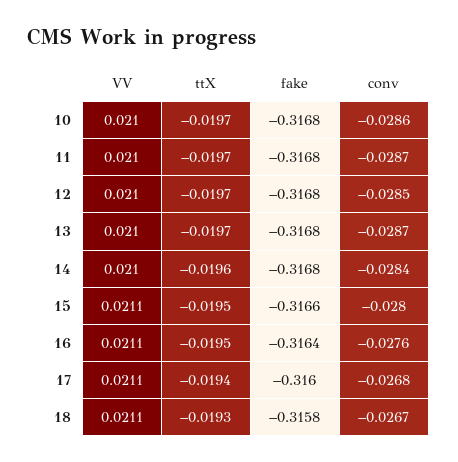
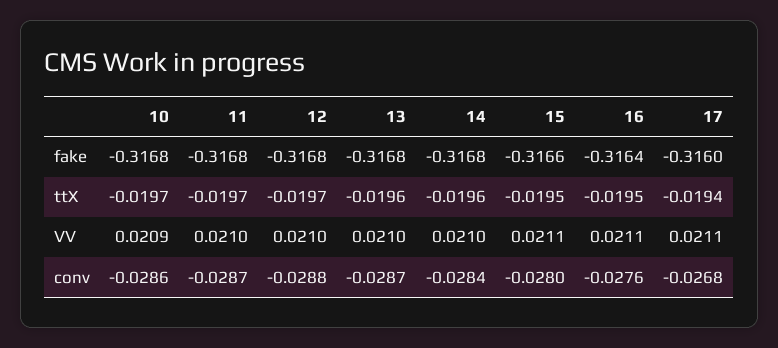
VV, 10: 0.021 -> 0.0209
conv, 12: -0.0285 -> -0.0288
ttX, 13: -0.0197 -> -0.0196
VV, 18: 0.0211 -> none
ttX, 18: -0.0193 -> none
fake, 18: -0.3158 -> none
conv, 18: -0.0267 -> none

